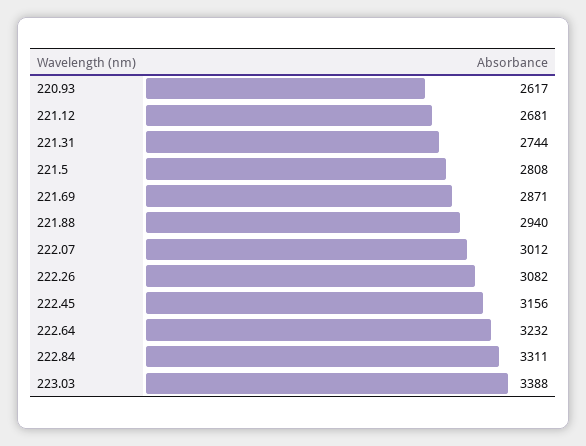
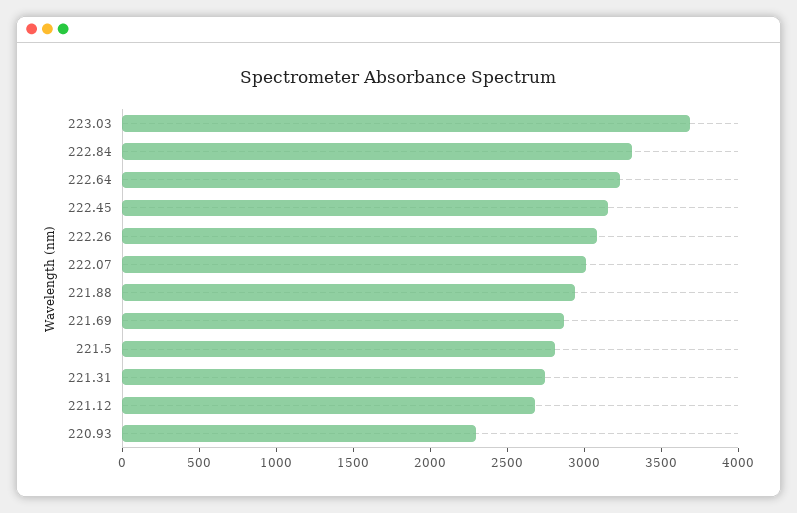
220.93: 2617 -> 2300
223.03: 3388 -> 3700

